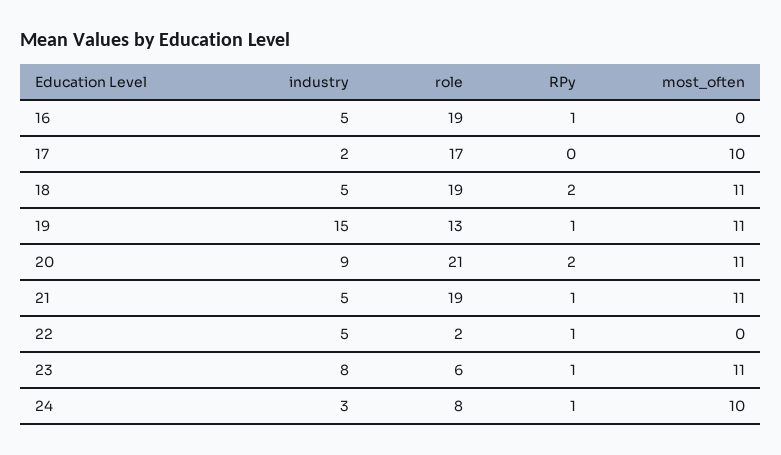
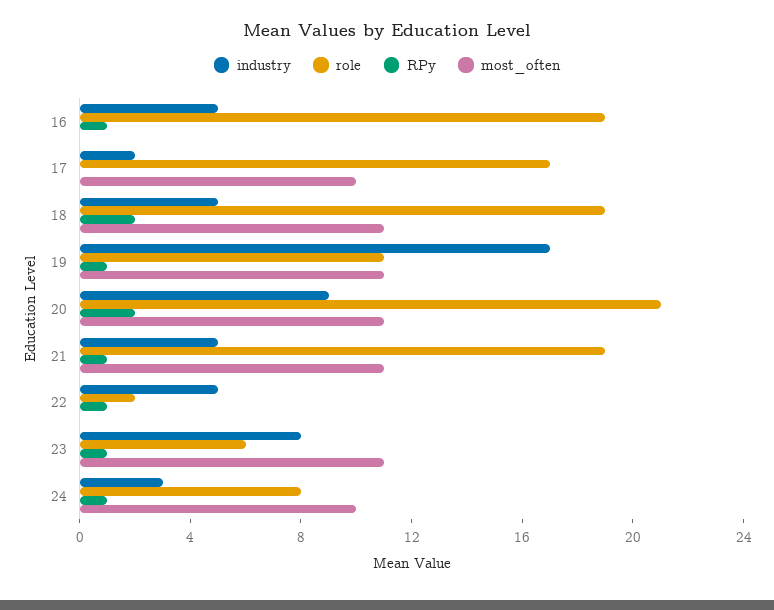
industry, 19: 15 -> 17
role, 19: 13 -> 11

